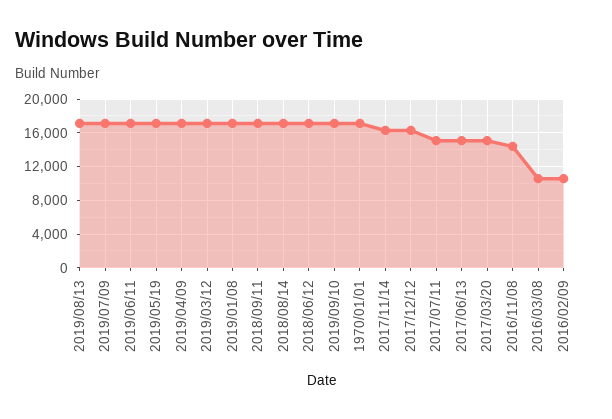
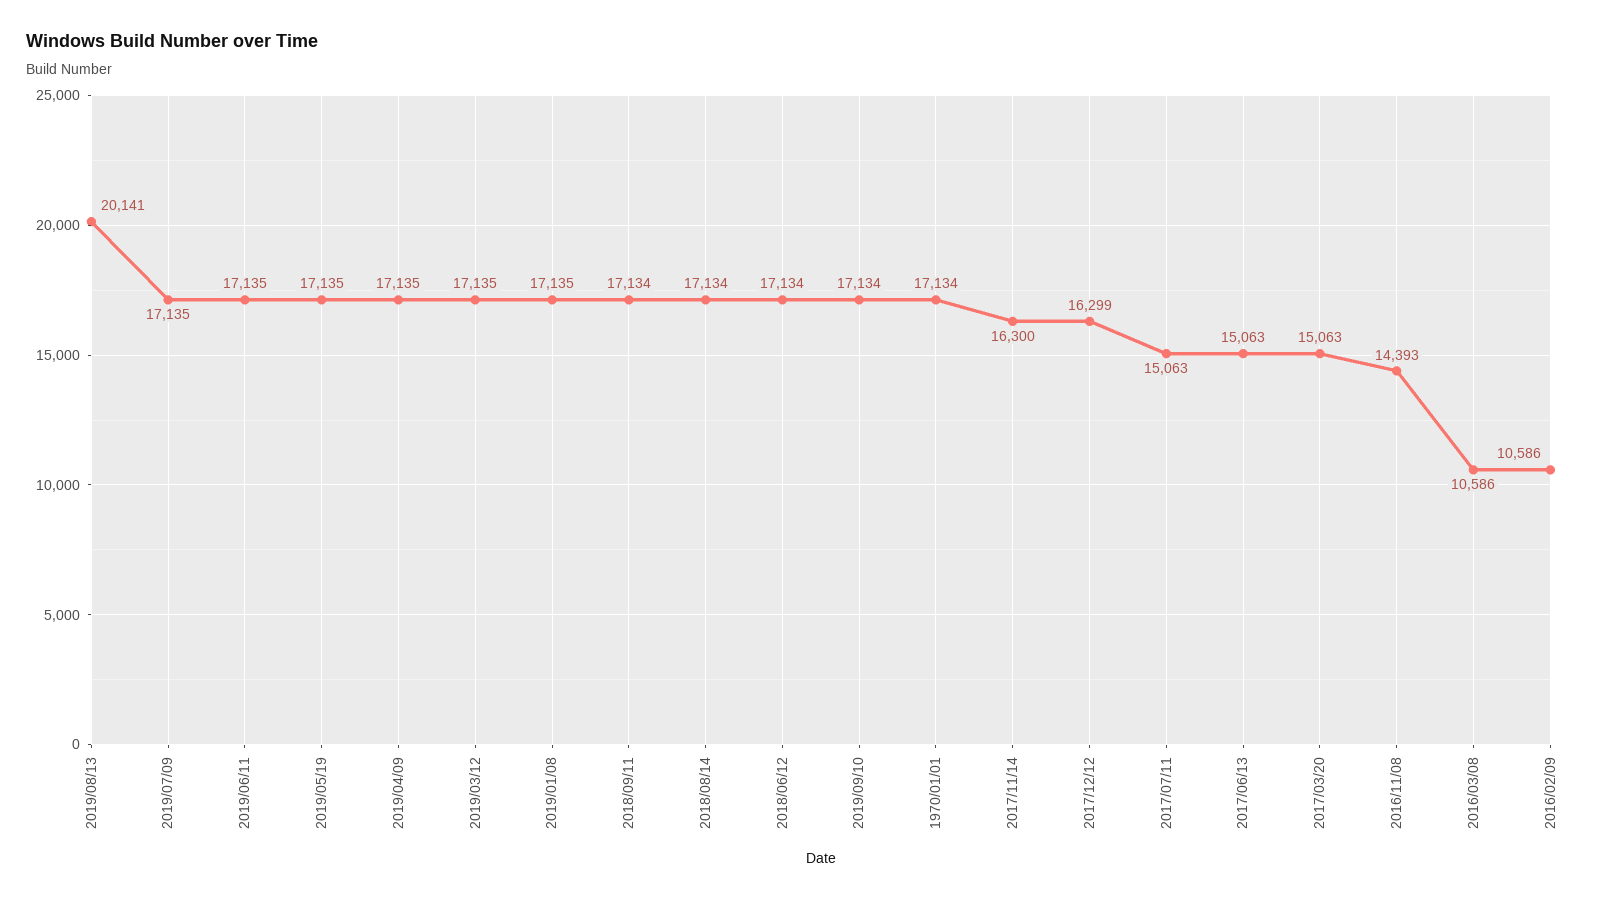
2019/08/13: 17000 -> 20141

